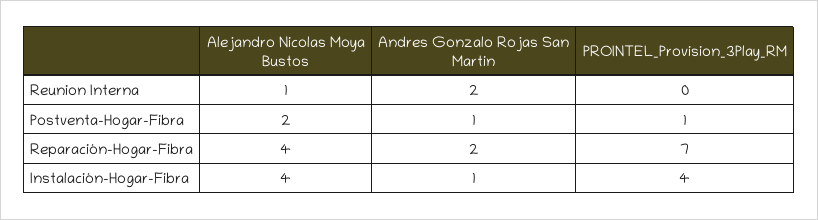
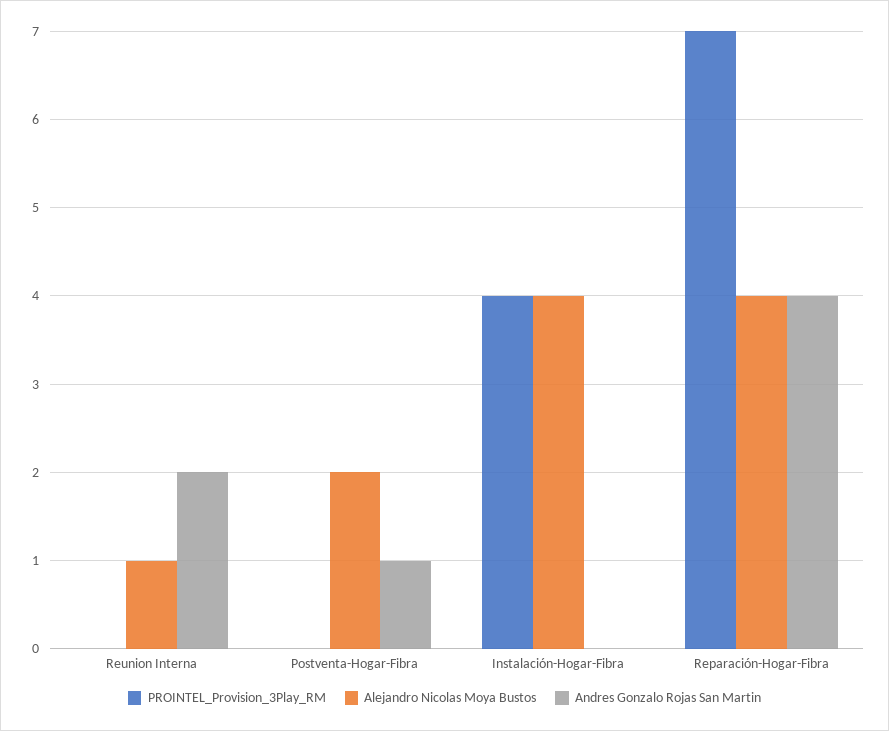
PROINTEL_Provision_3Play_RM, Postventa-Hogar-Fibra: 1 -> 0
Andres Gonzalo Rojas San Martin, Reparación-Hogar-Fibra: 2 -> 4
Andres Gonzalo Rojas San Martin, Instalación-Hogar-Fibra: 1 -> 0

